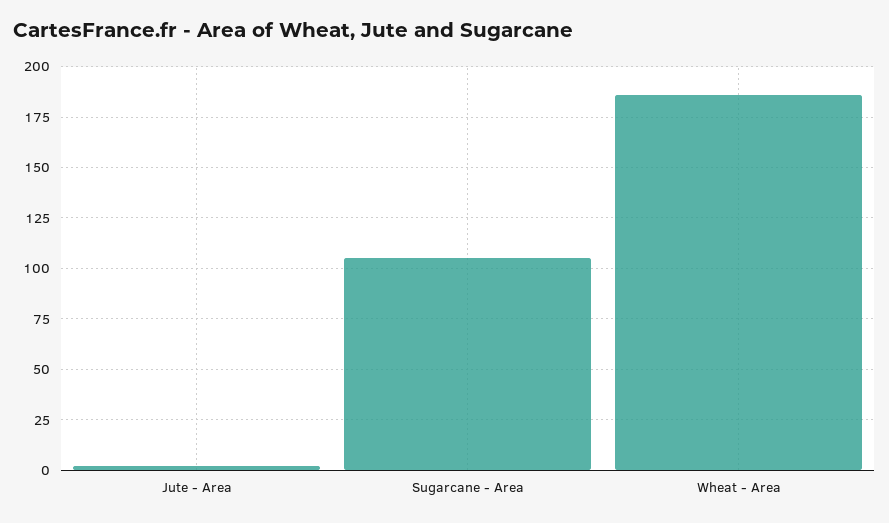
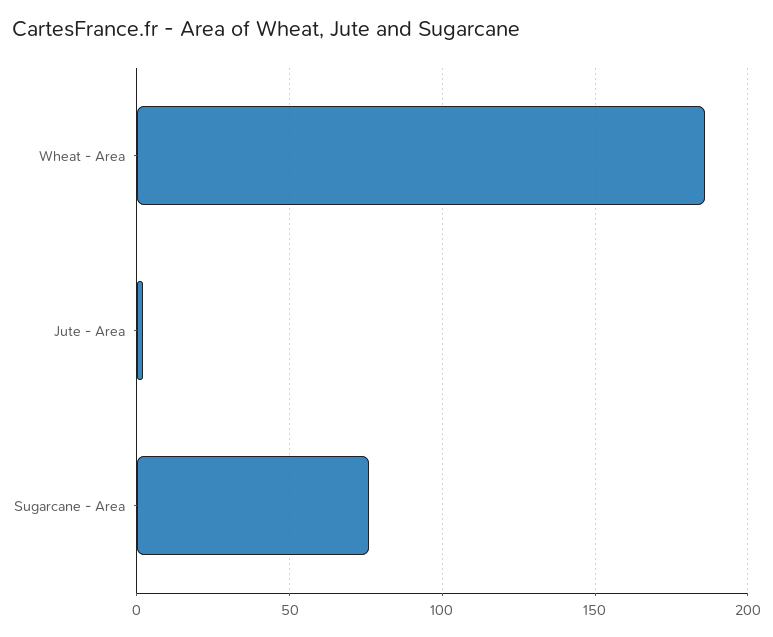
Sugarcane - Area: 105 -> 75

